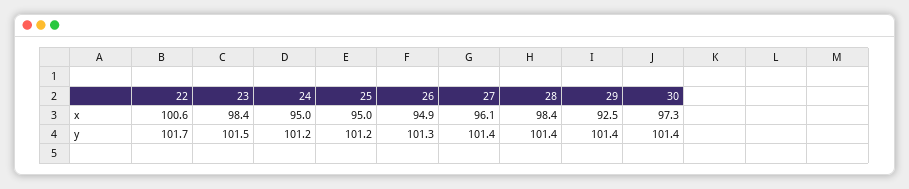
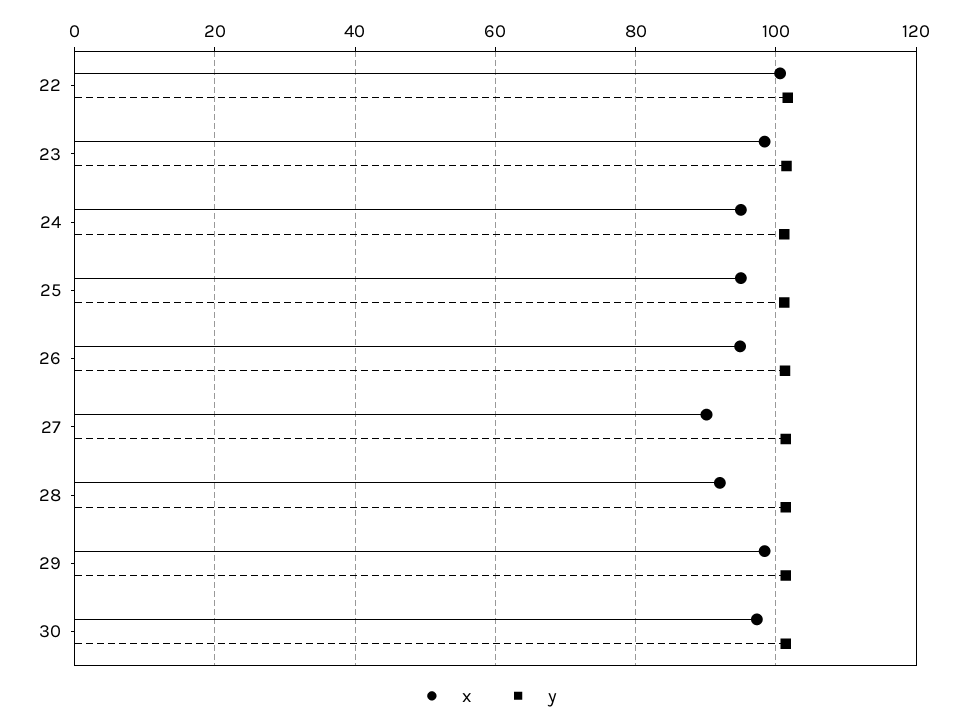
x, 27: 96.1 -> 90
x, 28: 98.4 -> 92
x, 29: 92.5 -> 98

